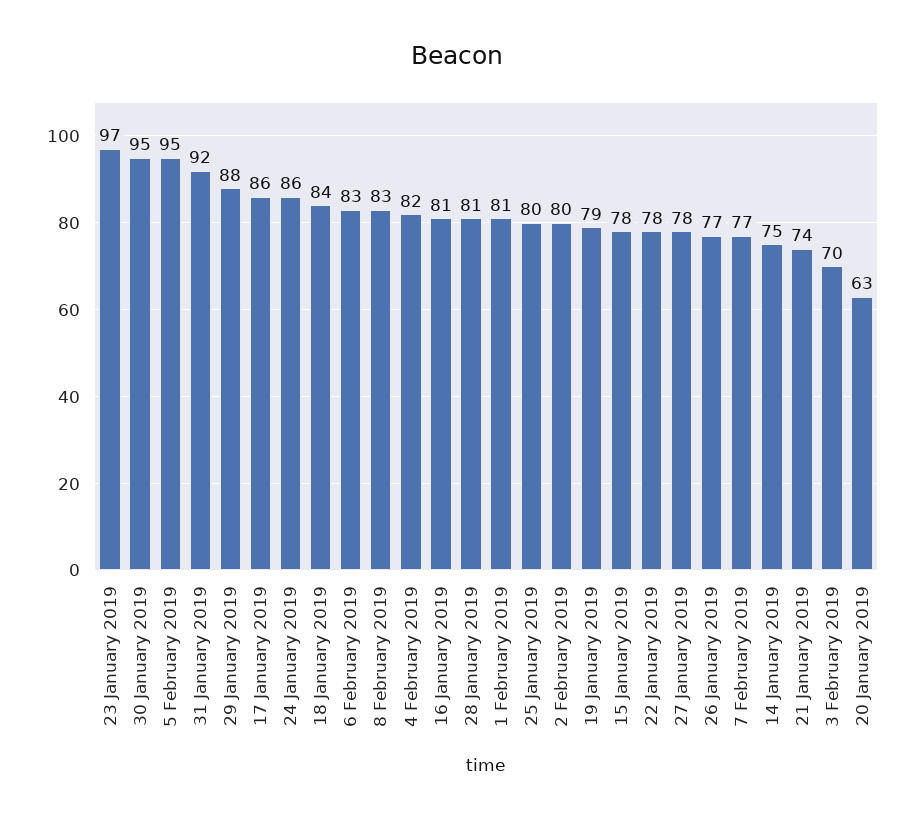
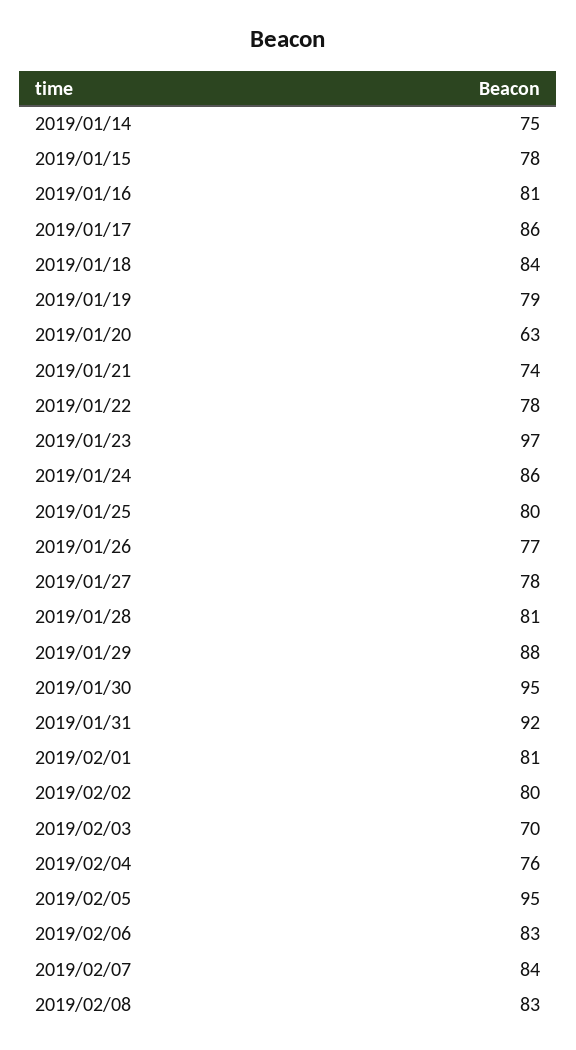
4 February 2019: 82 -> 76
7 February 2019: 77 -> 84

